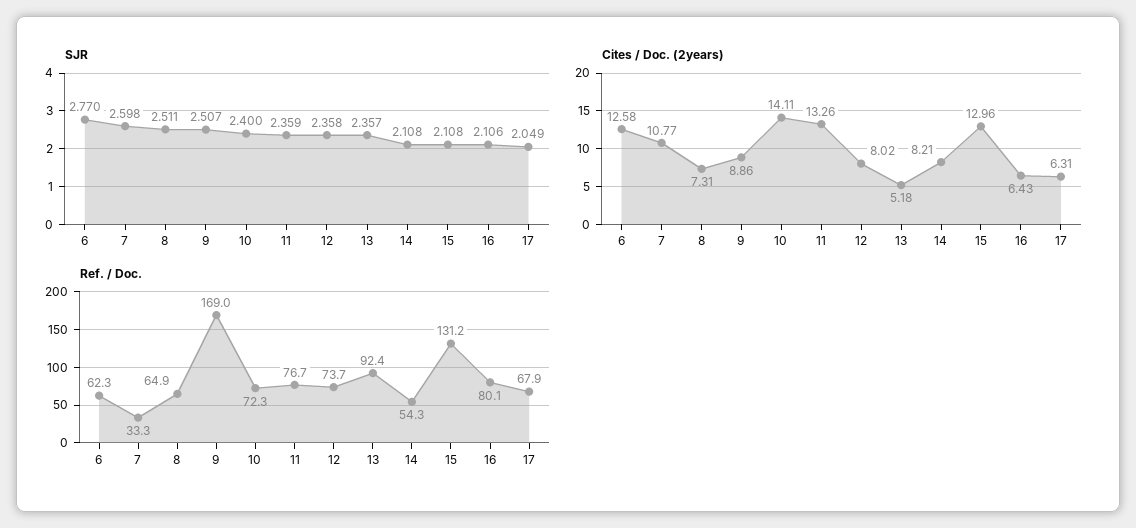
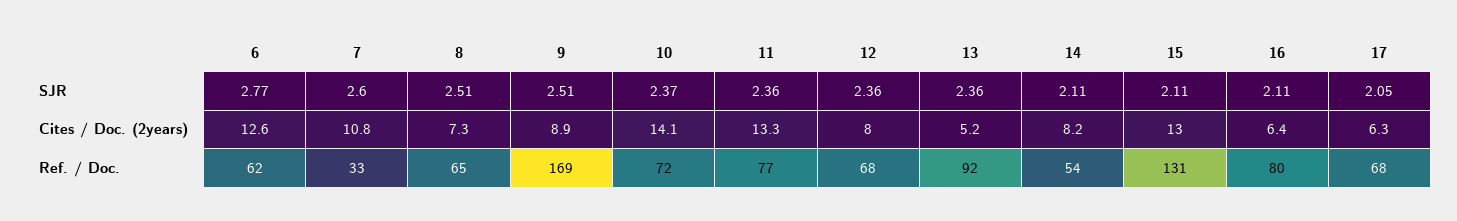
SJR, 10: 2.4 -> 2.37
Ref. / Doc., 12: 73.7 -> 68

